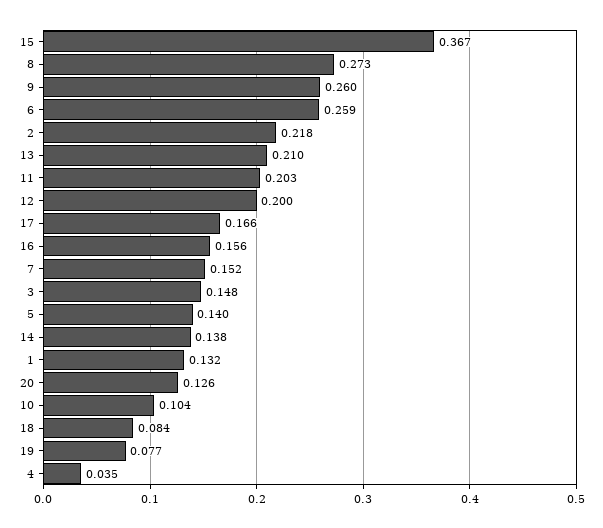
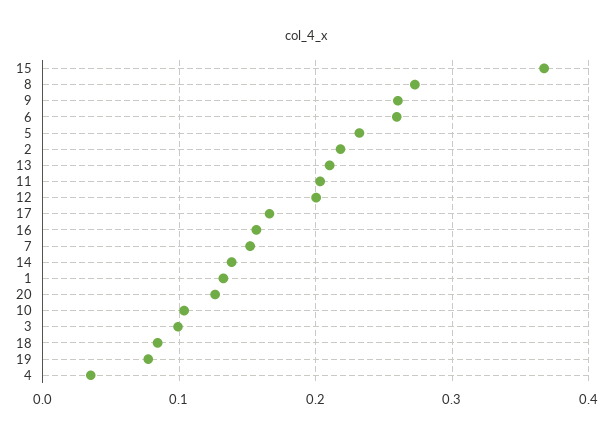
3: 0.148 -> 0.1
5: 0.14 -> 0.23

